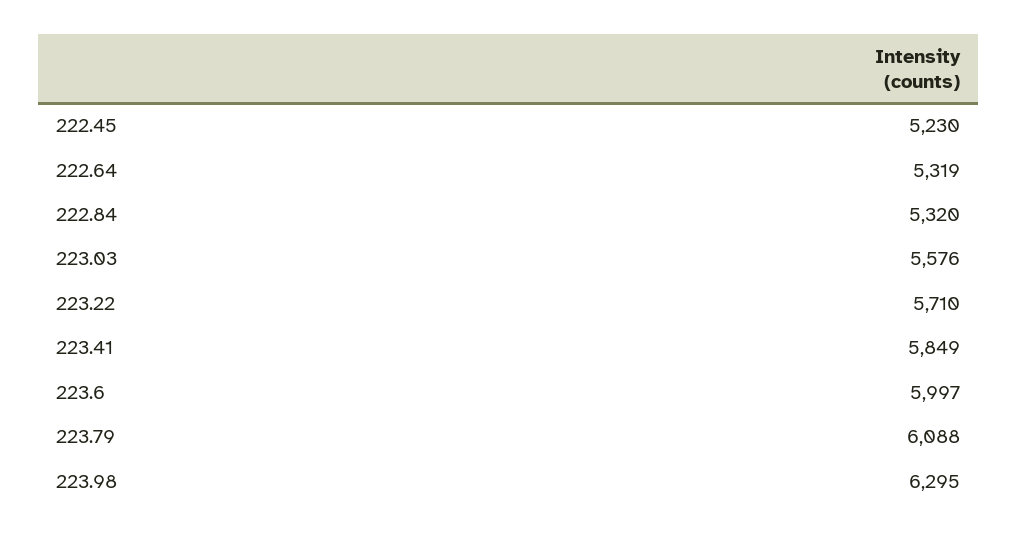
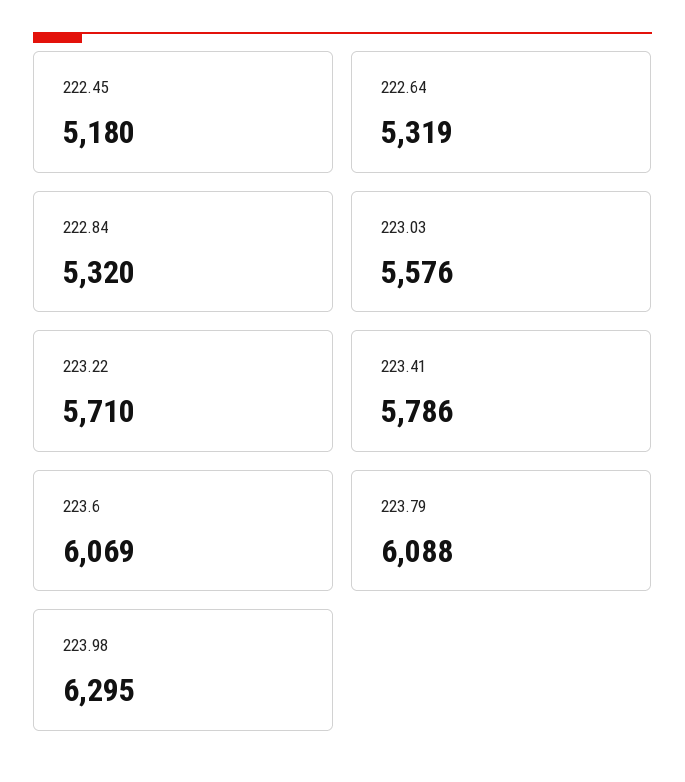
222.45: 5230 -> 5180
223.41: 5849 -> 5786
223.6: 5997 -> 6069

